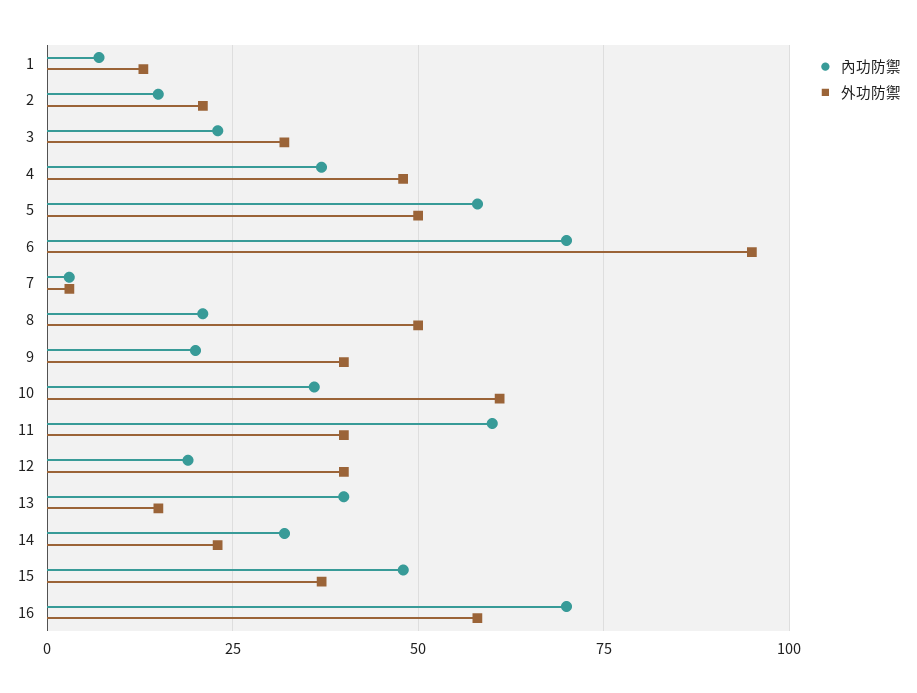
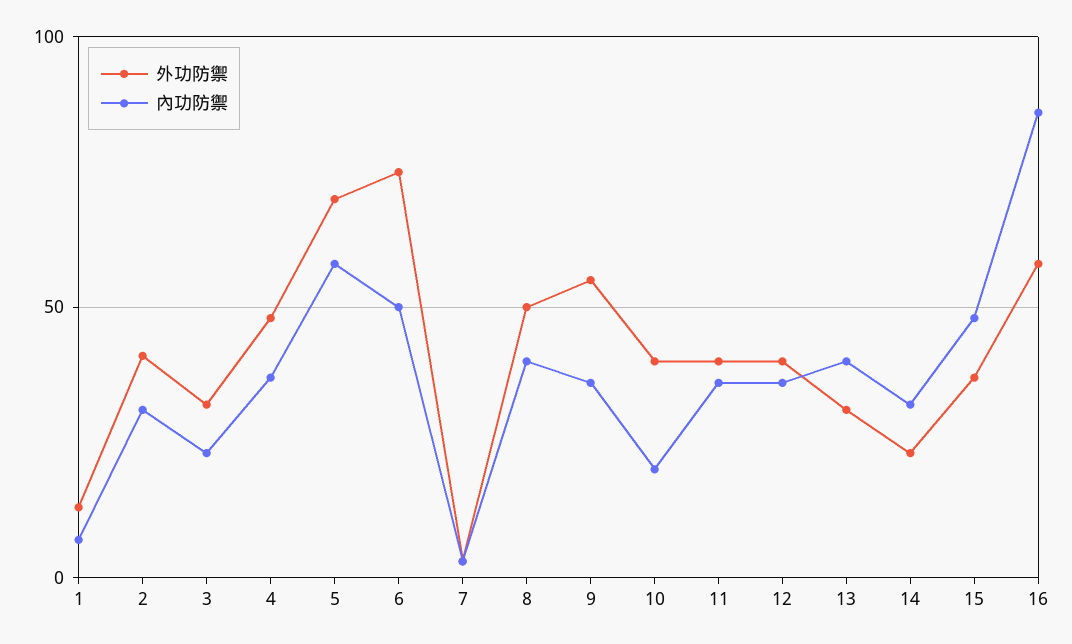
內功防禦, 2: 15 -> 30
外功防禦, 2: 20 -> 40
外功防禦, 5: 50 -> 70
內功防禦, 6: 70 -> 50
外功防禦, 6: 95 -> 75
內功防禦, 8: 20 -> 40
內功防禦, 9: 20 -> 35
外功防禦, 9: 40 -> 55
內功防禦, 10: 35 -> 20
外功防禦, 10: 60 -> 40
內功防禦, 11: 60 -> 35
內功防禦, 12: 20 -> 35
外功防禦, 13: 15 -> 30
內功防禦, 16: 70 -> 85

